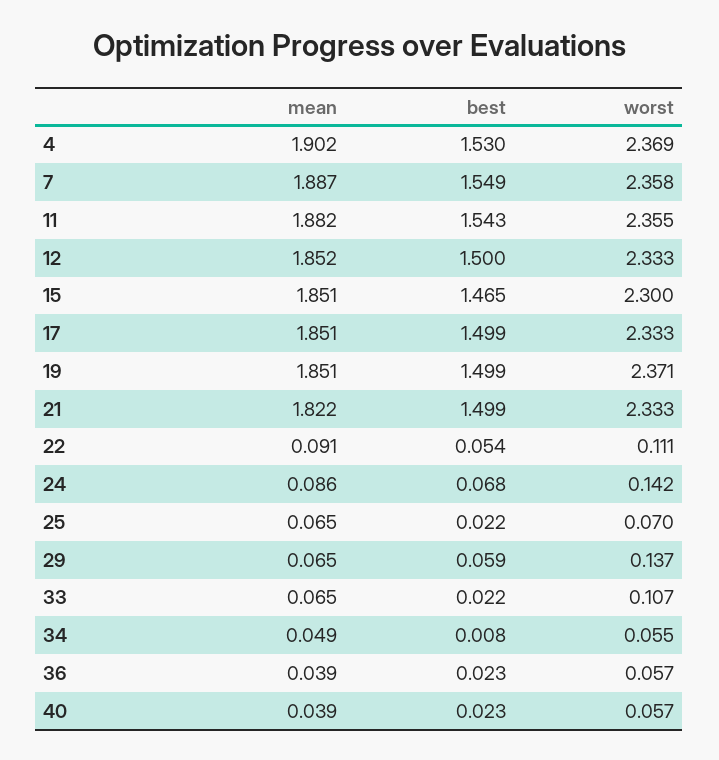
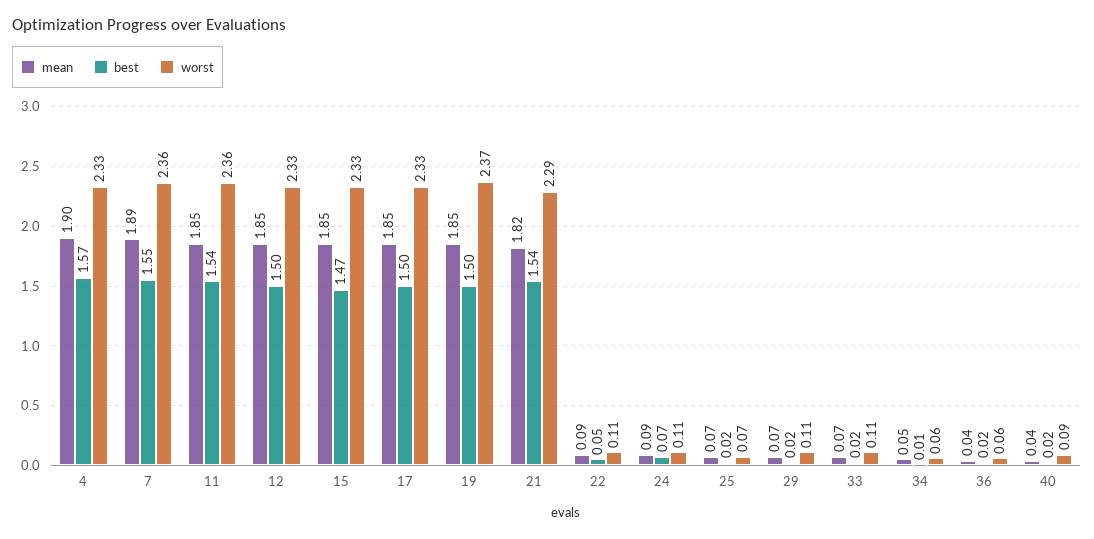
best, 4: 1.53 -> 1.57
worst, 4: 2.369 -> 2.33
mean, 11: 1.882 -> 1.85
worst, 15: 2.3 -> 2.33
best, 21: 1.499 -> 1.54
worst, 21: 2.333 -> 2.29
worst, 24: 0.142 -> 0.11
best, 29: 0.059 -> 0.02
worst, 29: 0.137 -> 0.11
worst, 40: 0.057 -> 0.09

